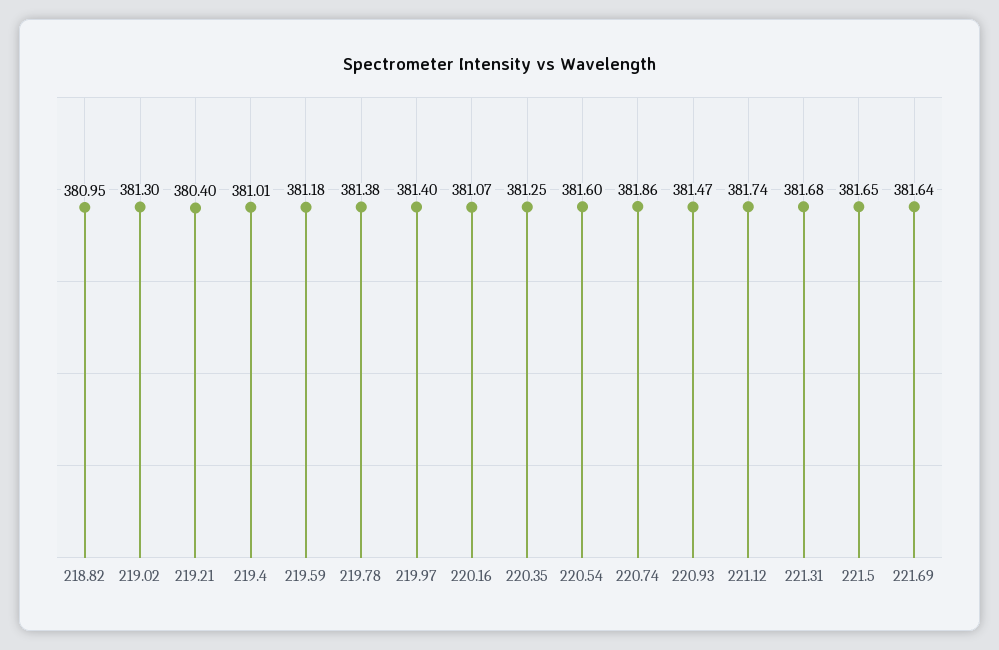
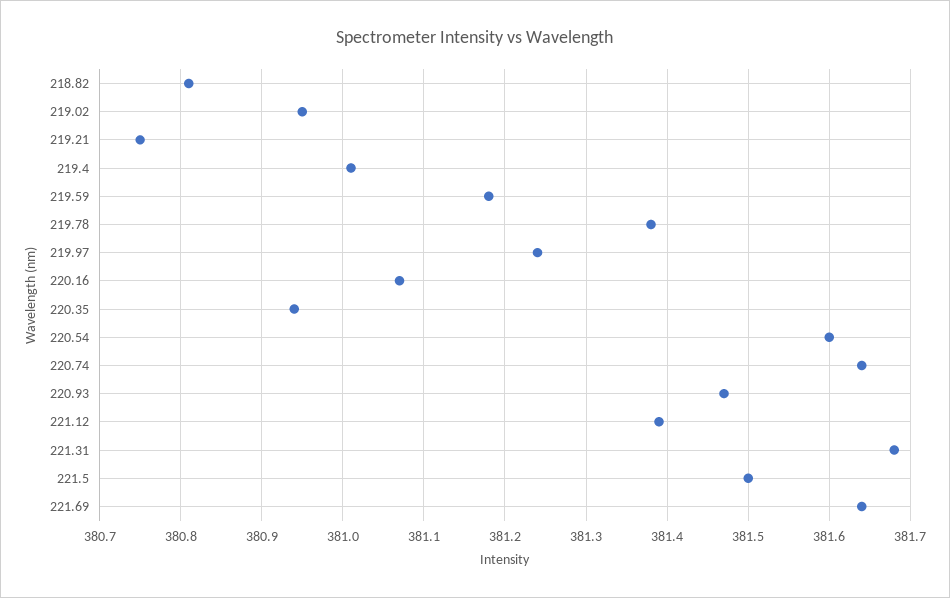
218.82: 380.95 -> 380.81
219.02: 381.3 -> 380.95
219.21: 380.4 -> 380.75
219.97: 381.4 -> 381.24
220.35: 381.25 -> 380.94
220.74: 381.86 -> 381.64
221.12: 381.74 -> 381.39
221.5: 381.65 -> 381.5

